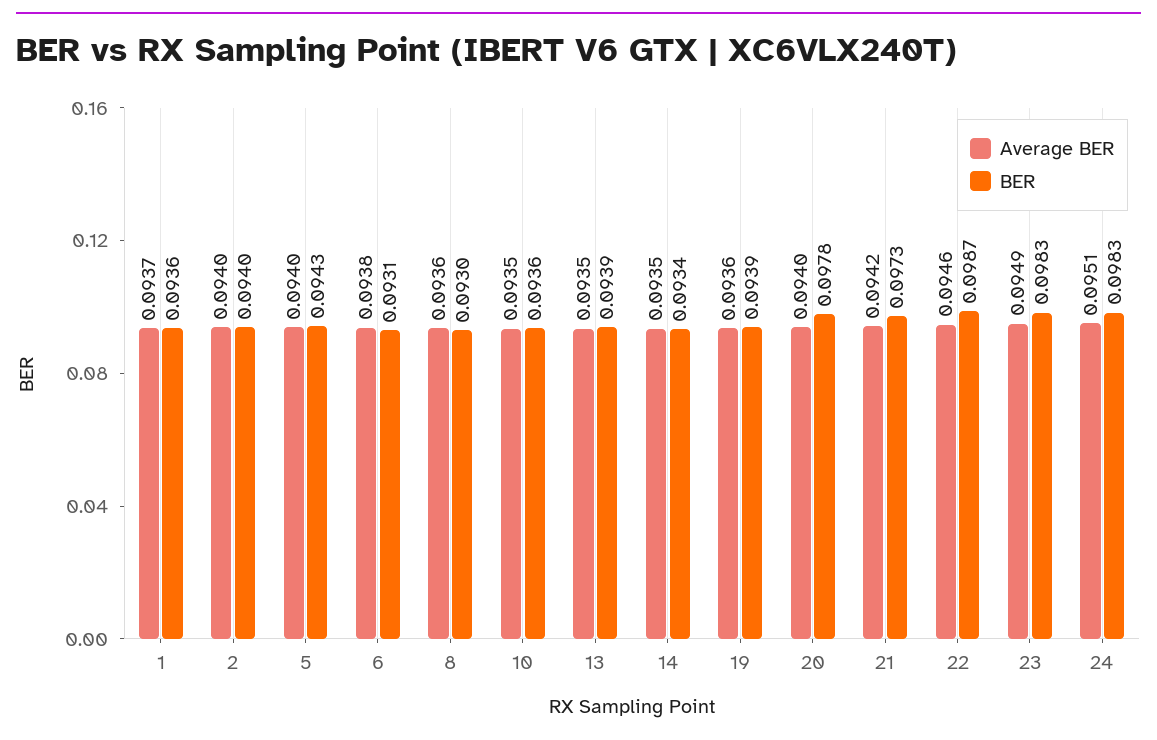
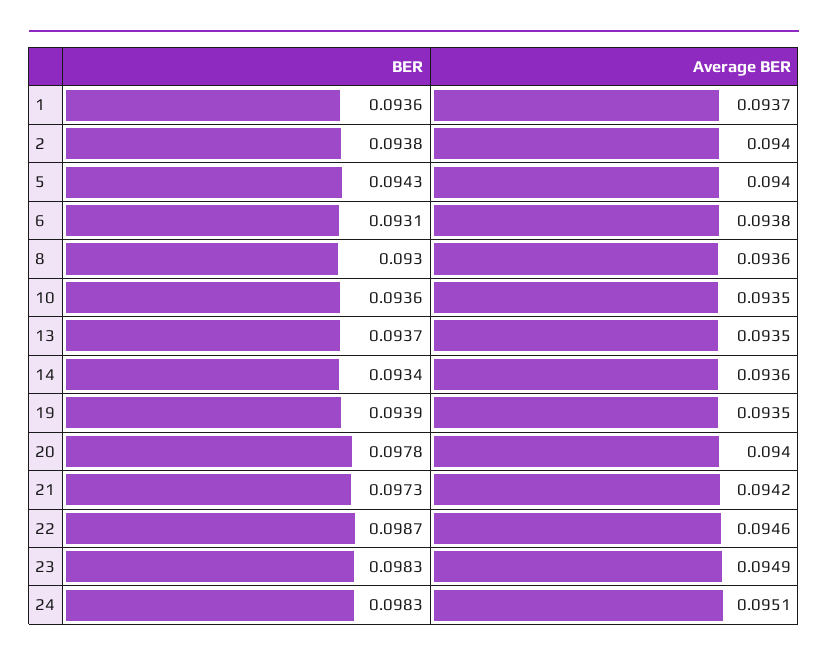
BER, 2: 0.094 -> 0.0938
BER, 13: 0.0939 -> 0.0937
Average BER, 14: 0.0935 -> 0.0936
Average BER, 19: 0.0936 -> 0.0935

